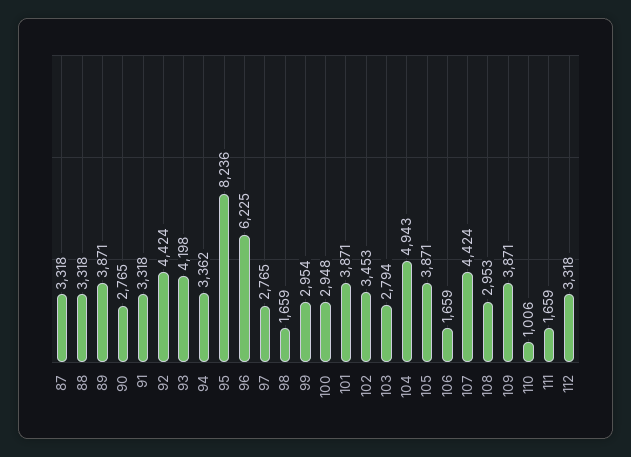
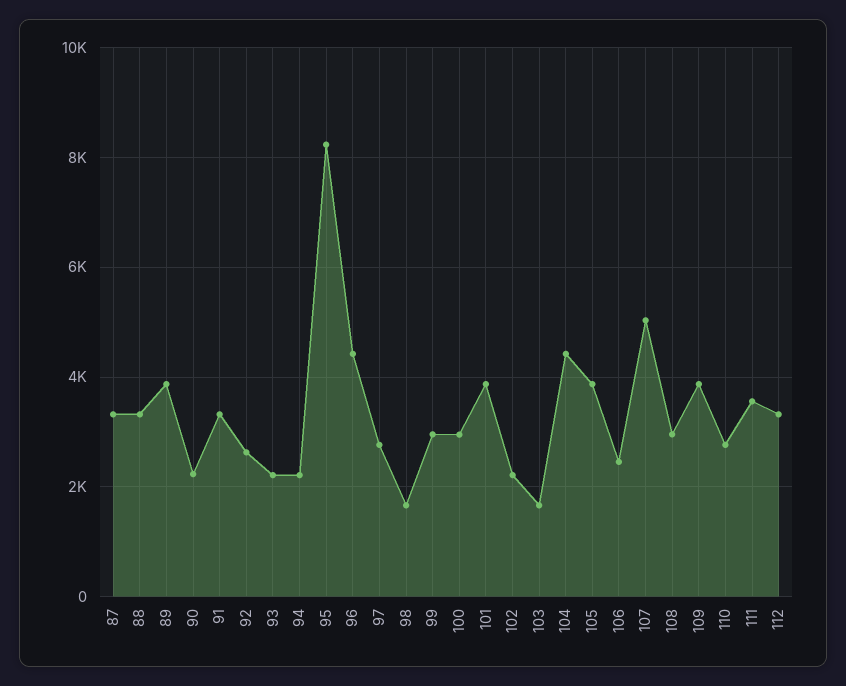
90: 2765 -> 2200
92: 4424 -> 2600
93: 4198 -> 2200
94: 3362 -> 2200
96: 6225 -> 4400
102: 3453 -> 2200
103: 2794 -> 1600
104: 4943 -> 4400
106: 1659 -> 2400
107: 4424 -> 5000
110: 1006 -> 2800
111: 1659 -> 3600

